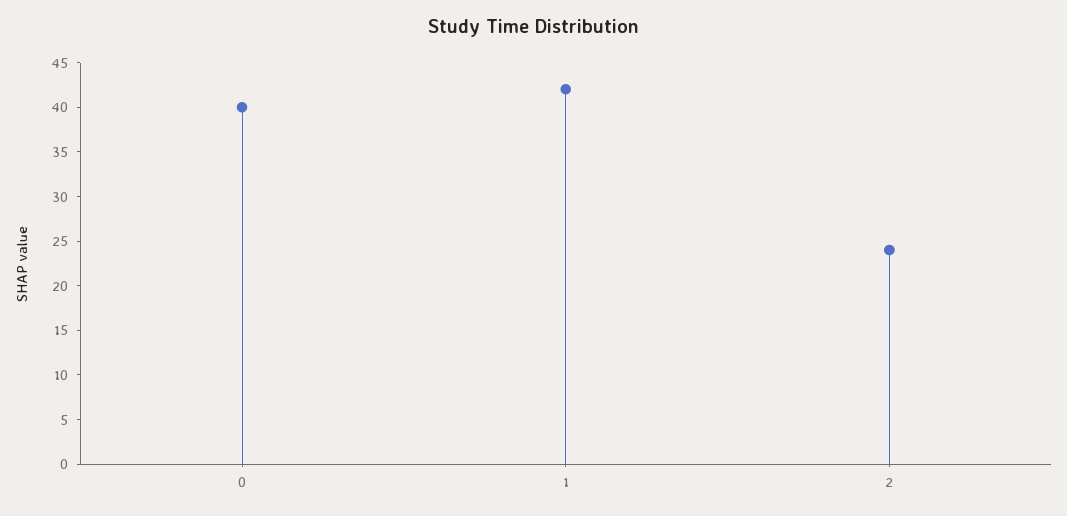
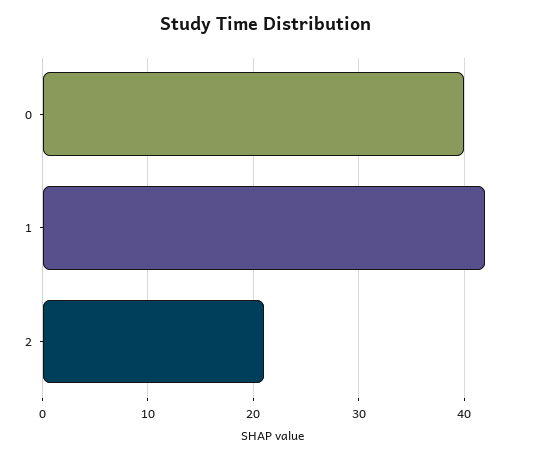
2: 24 -> 21

